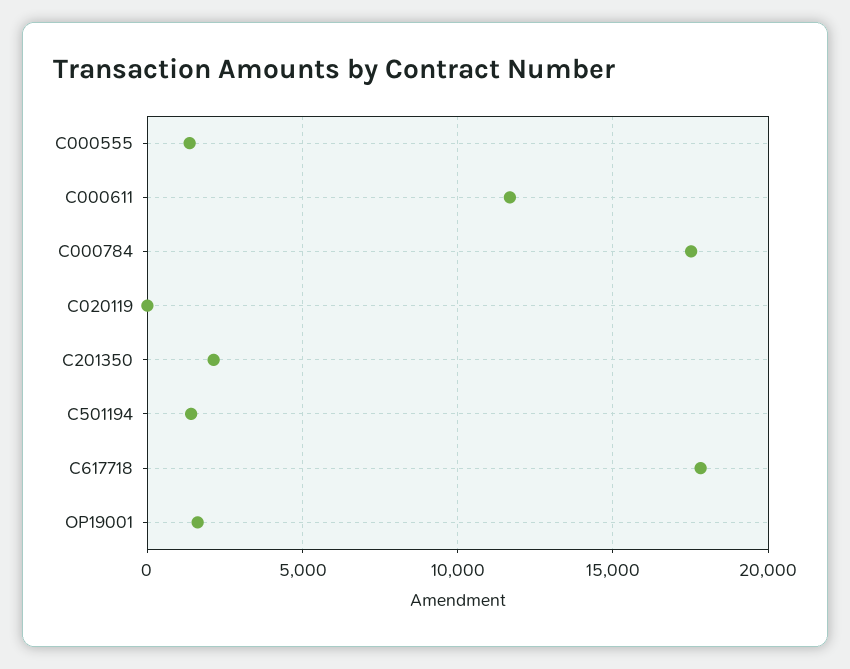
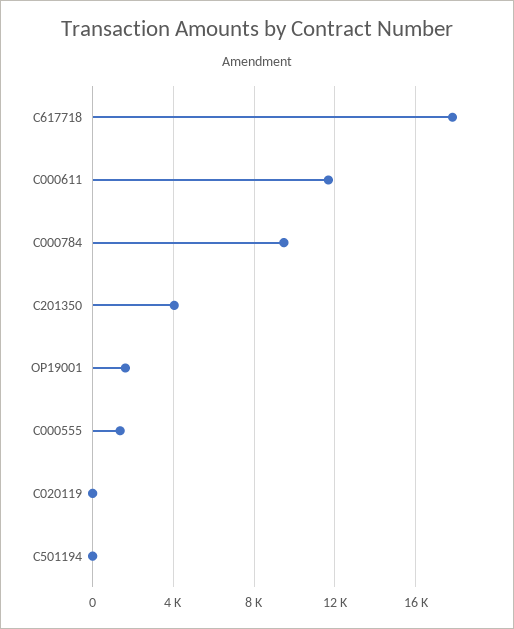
C000784: 17500 -> 9500
C201350: 2000 -> 4000
C501194: 1500 -> 0

